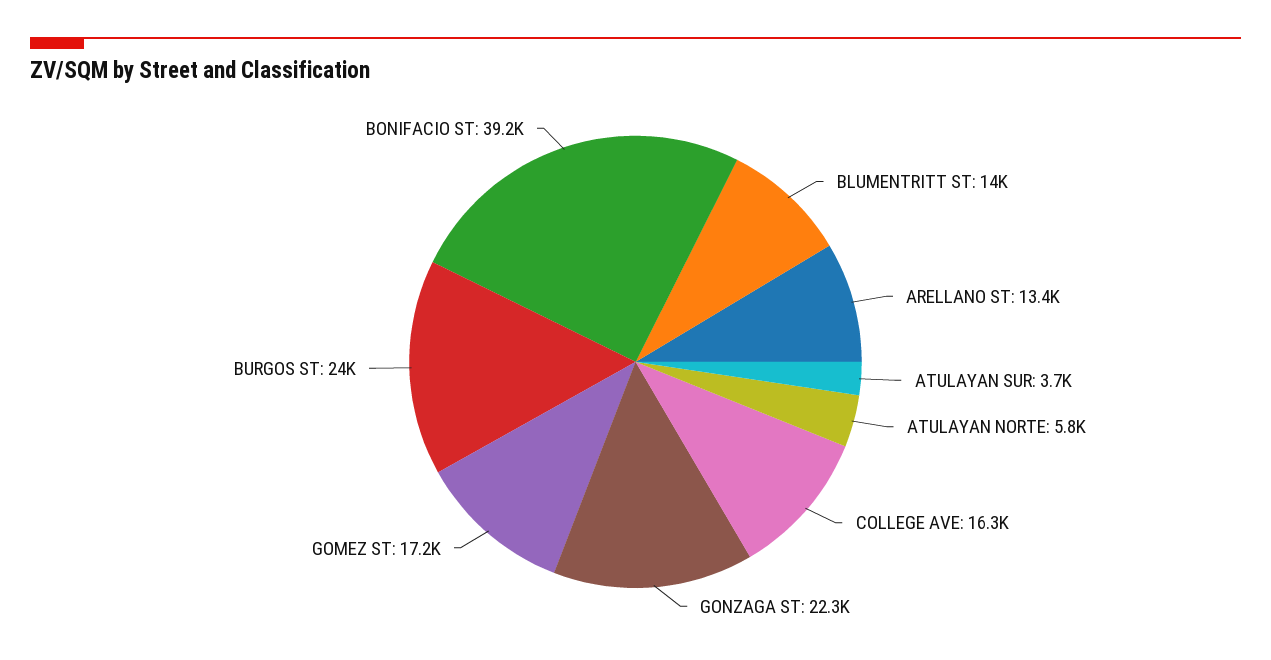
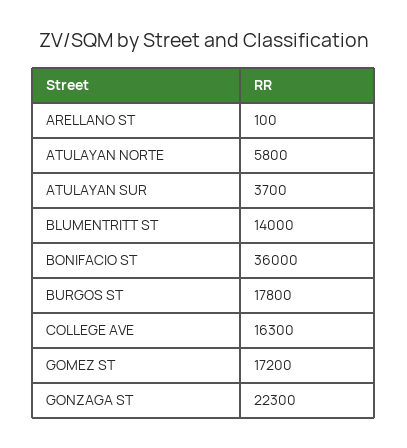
ARELLANO ST: 13400 -> 100
BURGOS ST: 24000 -> 17800
BONIFACIO ST: 39200 -> 36000

